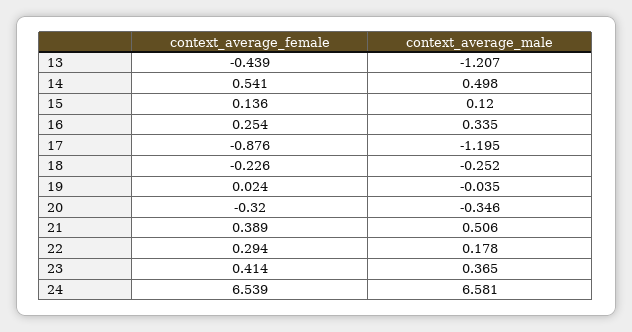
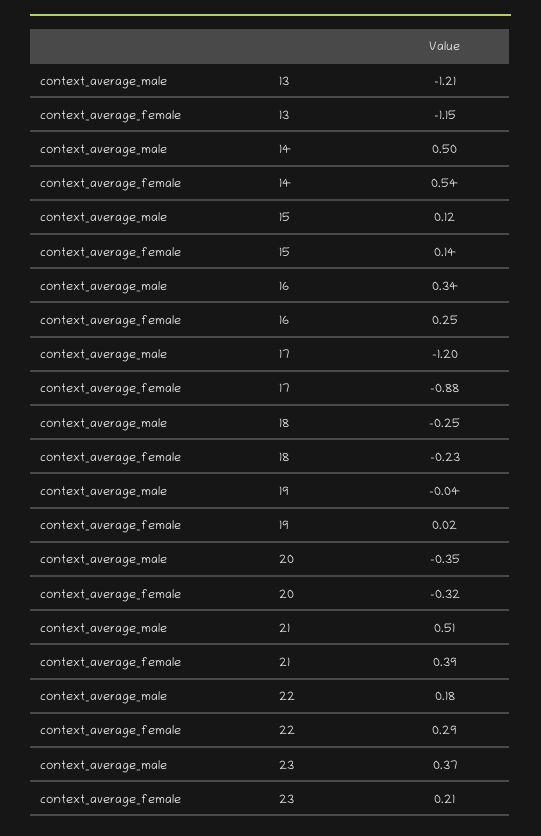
context_average_female, 13: -0.439 -> -1.15
context_average_female, 23: 0.414 -> 0.21
context_average_female, 24: 6.539 -> none
context_average_male, 24: 6.581 -> none

